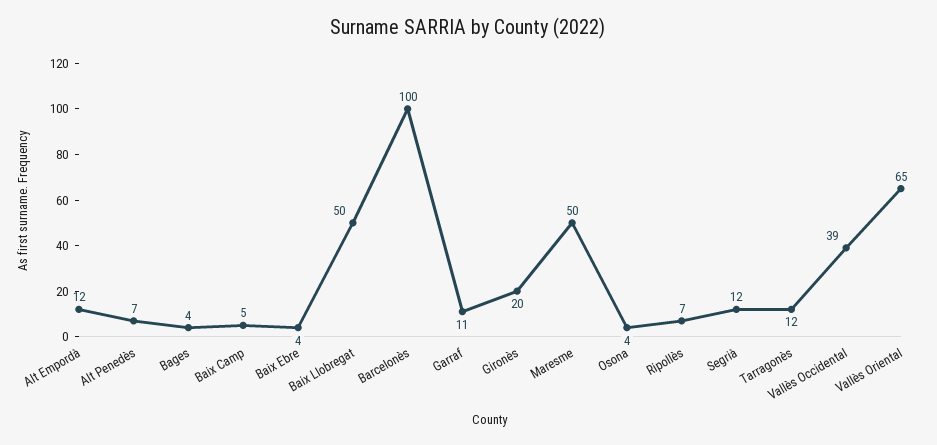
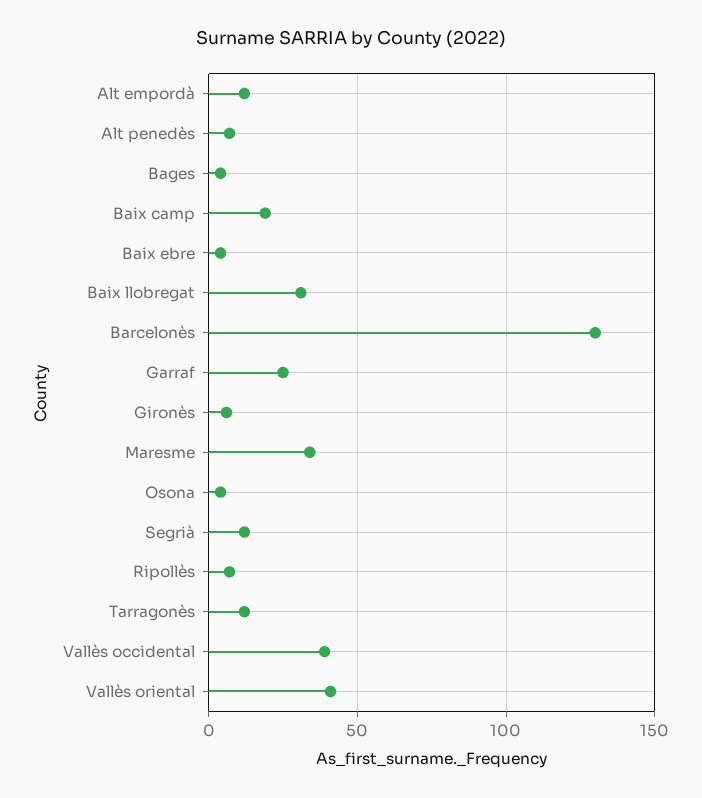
Baix Camp: 5 -> 20
Baix Llobregat: 50 -> 30
Barcelonès: 100 -> 130
Garraf: 11 -> 25
Gironès: 20 -> 5
Maresme: 50 -> 35
Vallès Oriental: 65 -> 40

